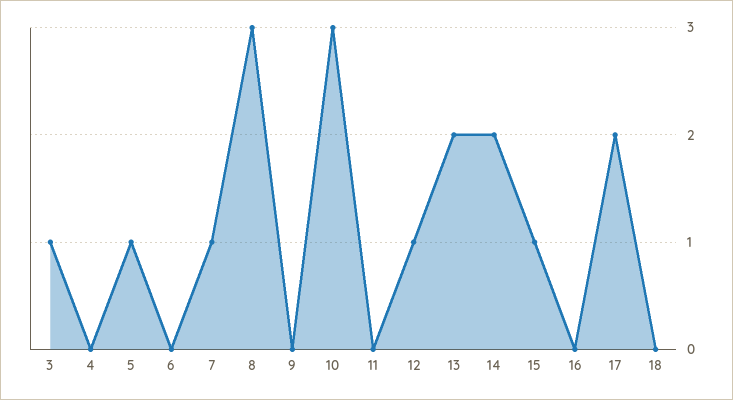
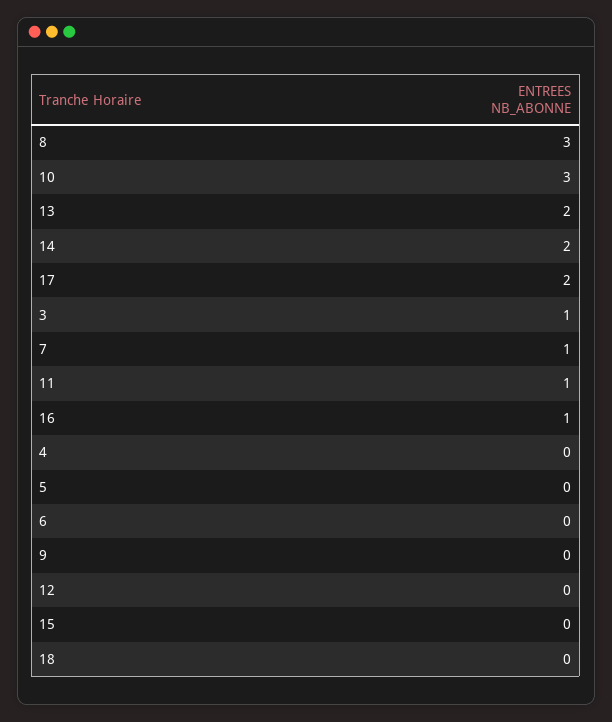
5: 1 -> 0
11: 0 -> 1
12: 1 -> 0
15: 1 -> 0
16: 0 -> 1

